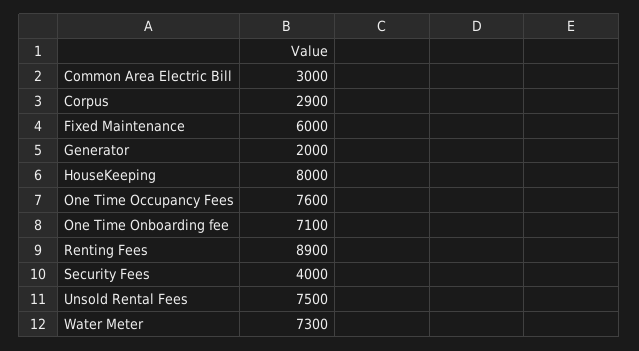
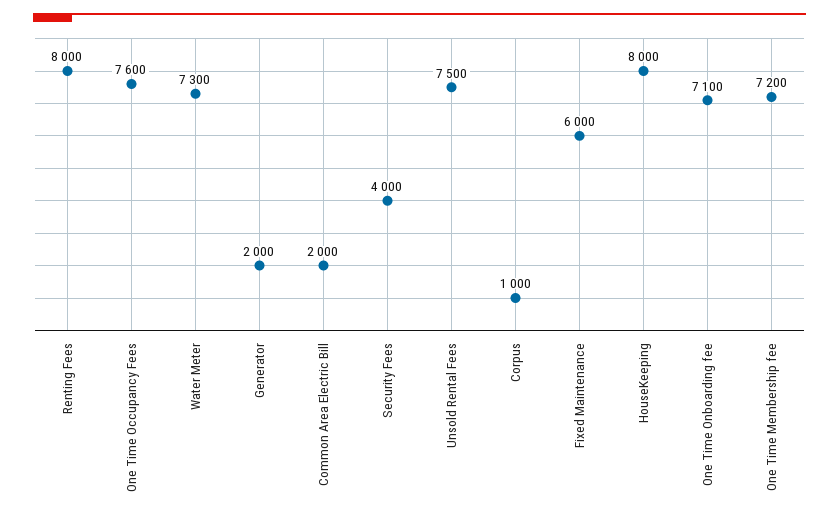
Common Area Electric Bill: 3000 -> 2000
Corpus: 2900 -> 1000
Renting Fees: 8900 -> 8000
One Time Membership fee: none -> 7200

